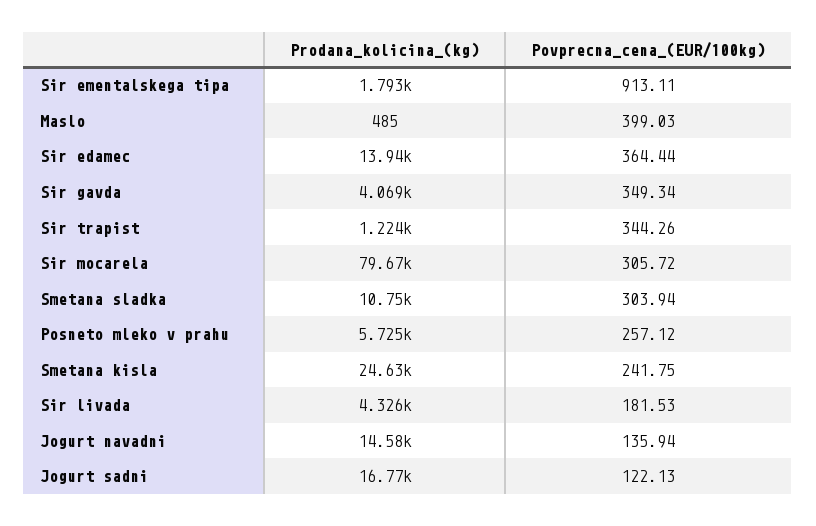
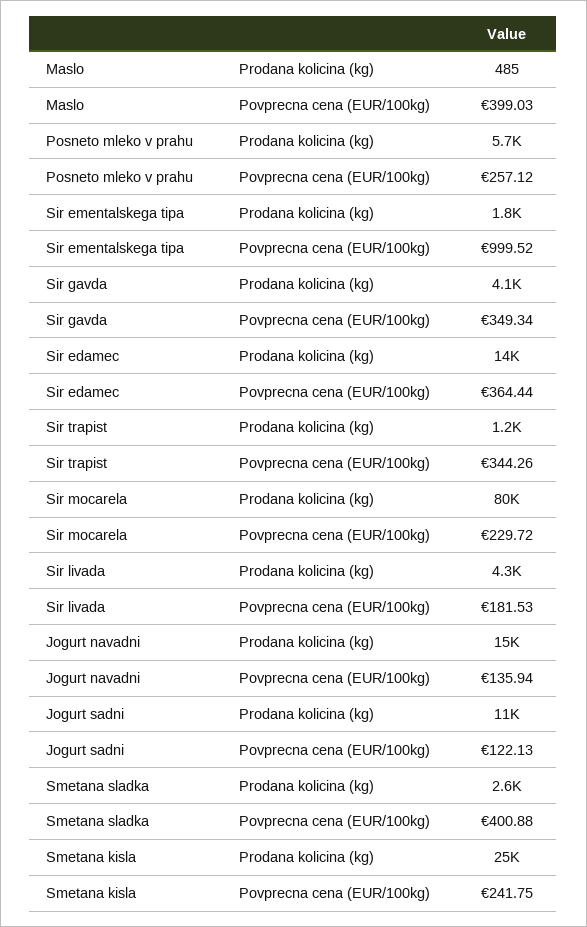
Povprecna_cena_(EUR/100kg), Sir ementalskega tipa: 913.11 -> 999.52
Povprecna_cena_(EUR/100kg), Sir mocarela: 305.72 -> 229.72
Prodana_kolicina_(kg), Smetana sladka: 10750 -> 2600
Povprecna_cena_(EUR/100kg), Smetana sladka: 303.94 -> 400.88
Prodana_kolicina_(kg), Jogurt sadni: 16770 -> 11000

